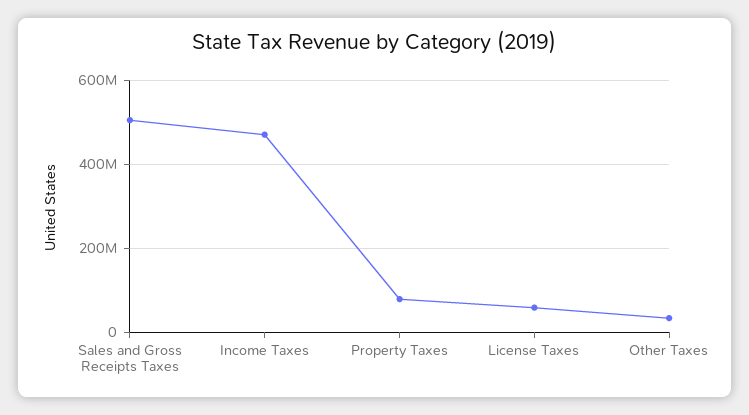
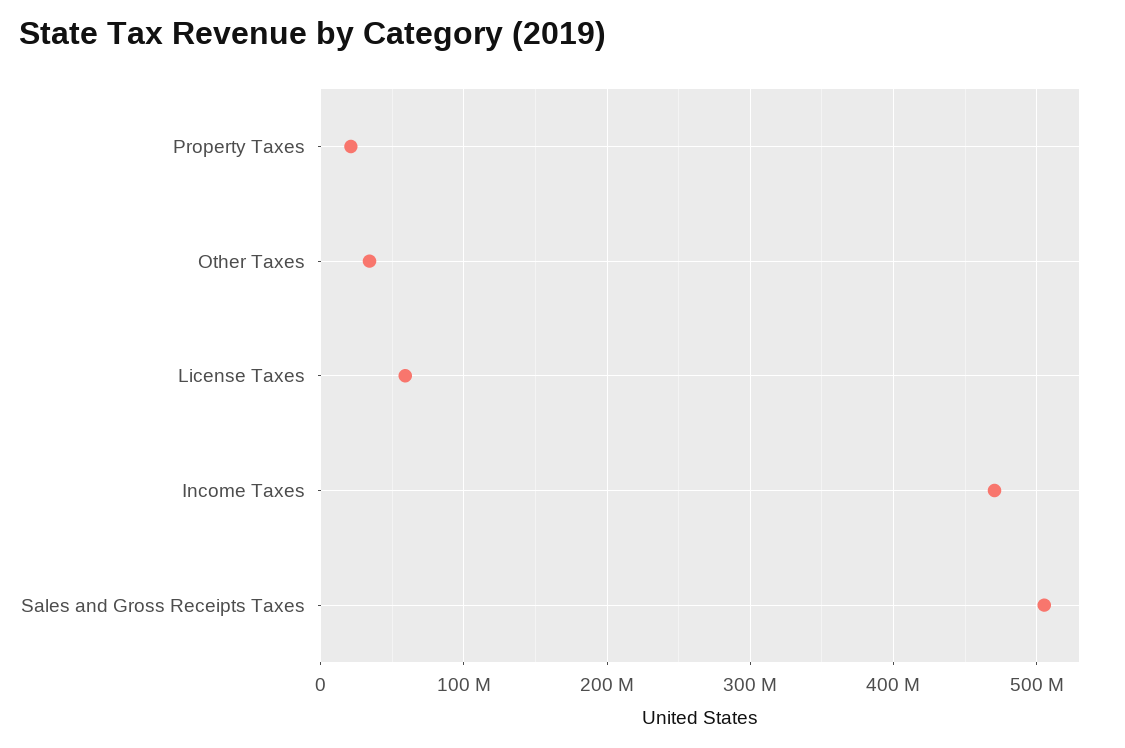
Property Taxes: 80000000 -> 20000000

